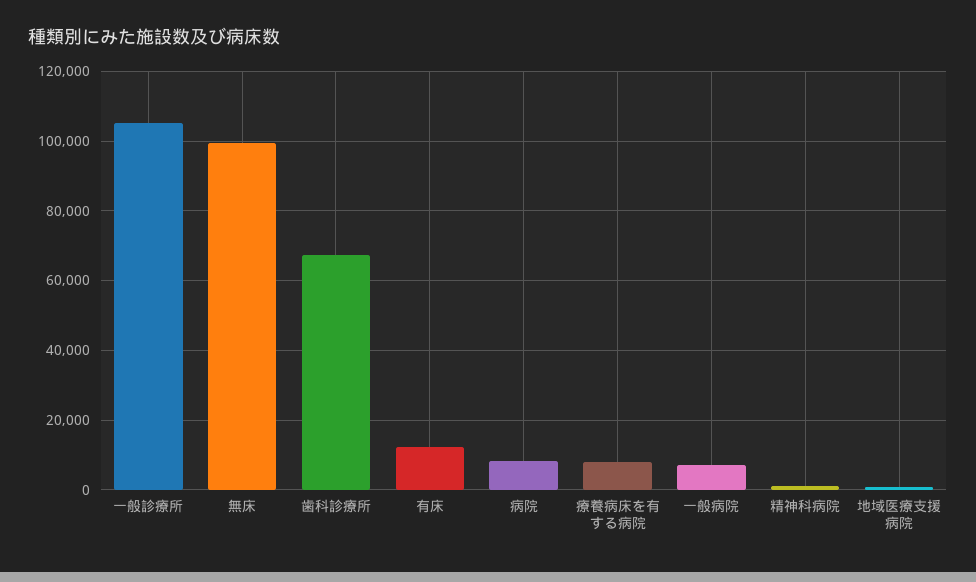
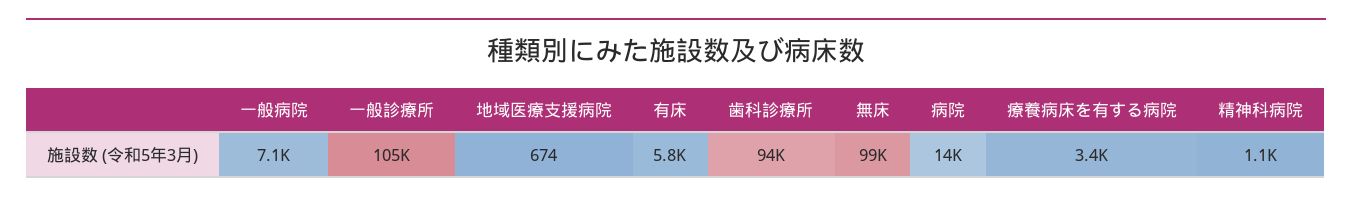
歯科診療所: 68000 -> 94000
有床: 12000 -> 5800
病院: 8000 -> 14000
療養病床を有する病院: 8000 -> 3400

